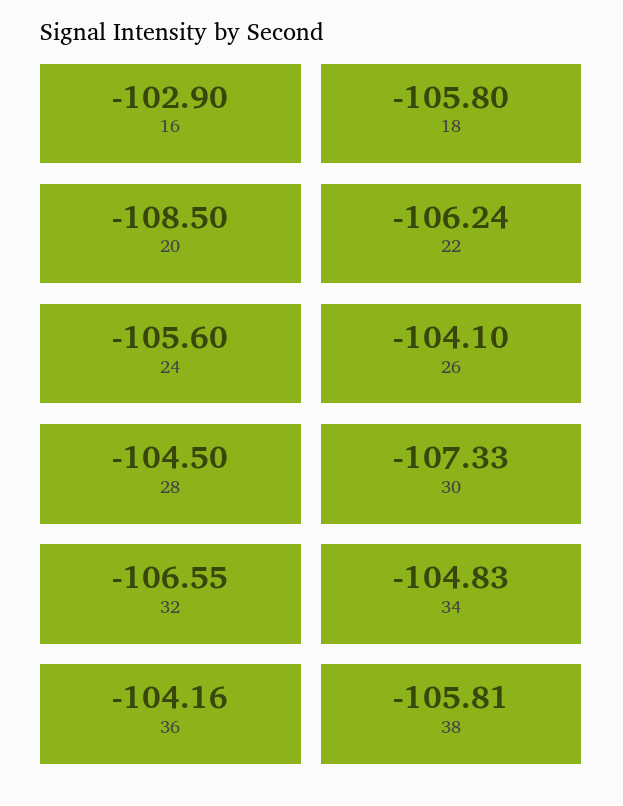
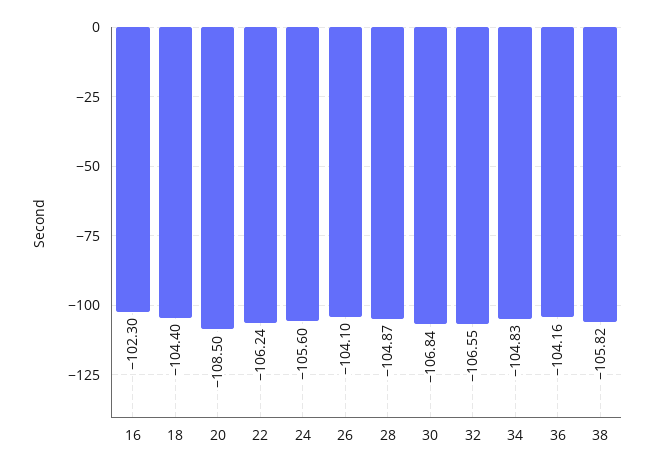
16: -102.9 -> -102.3
18: -105.8 -> -104.4
28: -104.5 -> -104.87
30: -107.33 -> -106.84
38: -105.81 -> -105.82

